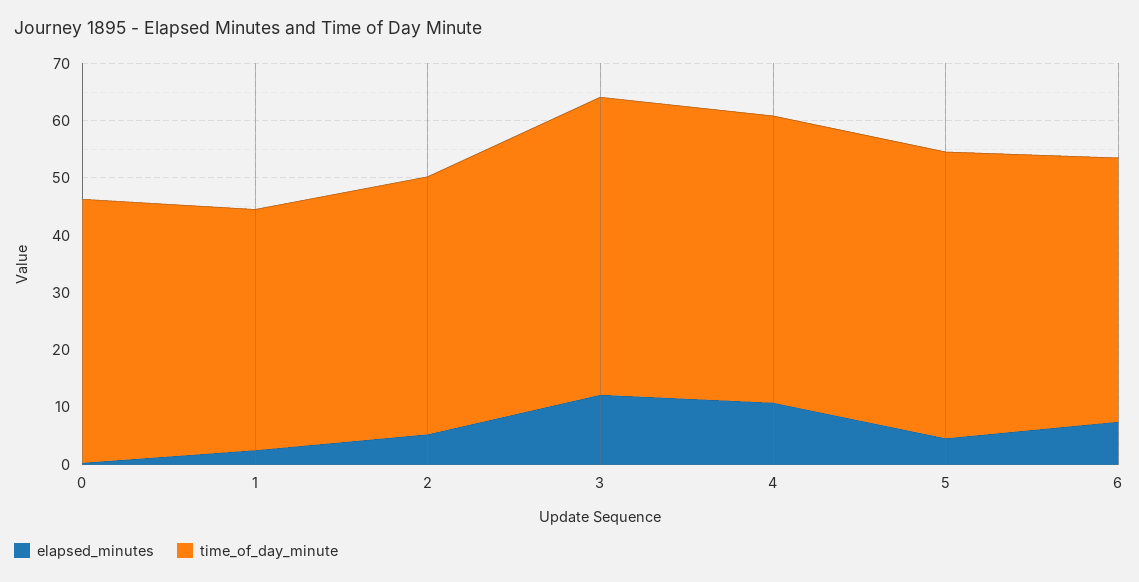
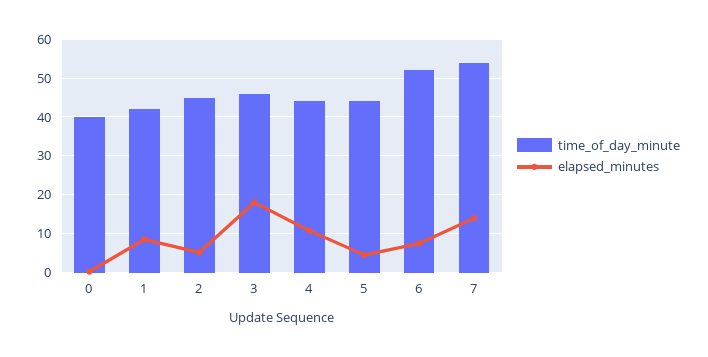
time_of_day_minute, 0: 46 -> 40
elapsed_minutes, 1: 2 -> 8
elapsed_minutes, 3: 12 -> 18
time_of_day_minute, 3: 52 -> 46
time_of_day_minute, 4: 50 -> 44
time_of_day_minute, 5: 50 -> 44
time_of_day_minute, 6: 46 -> 52
time_of_day_minute, 7: none -> 54
elapsed_minutes, 7: none -> 14

